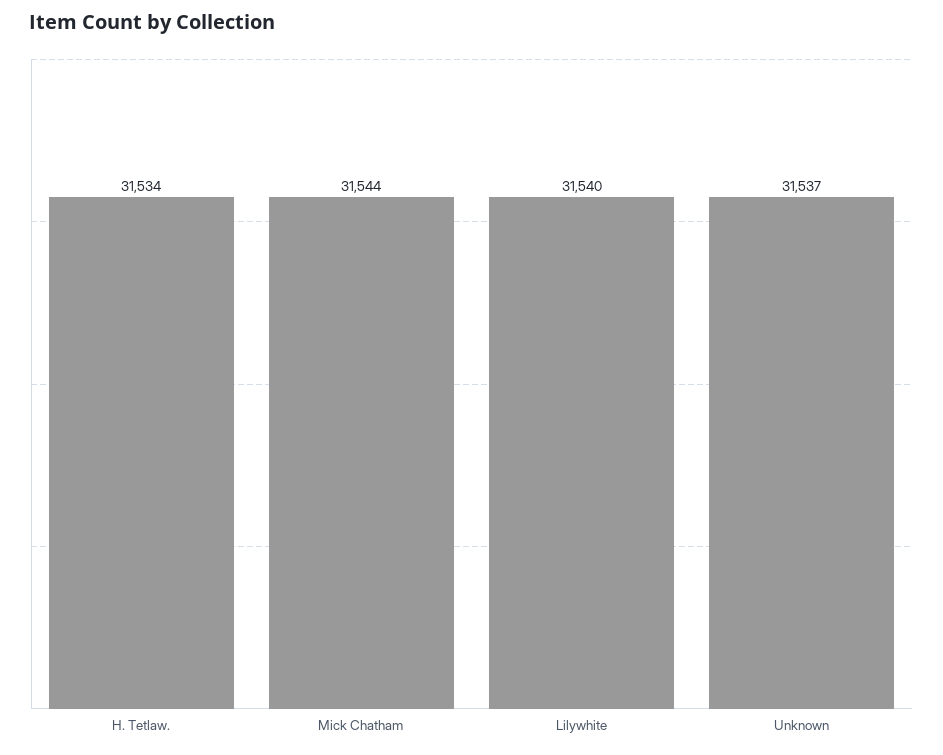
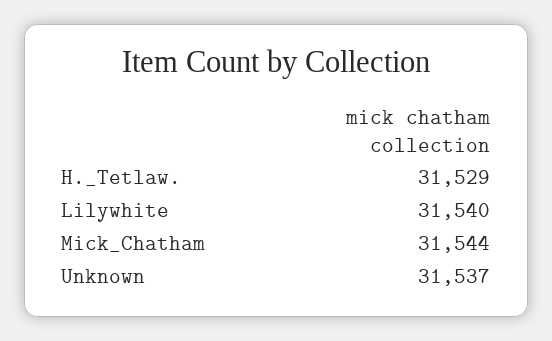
H. Tetlaw.: 31534 -> 31529

